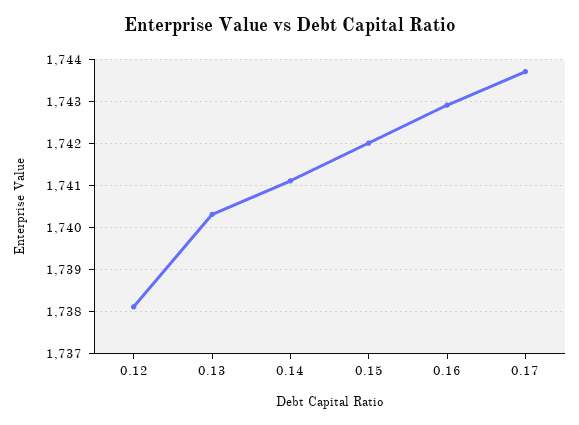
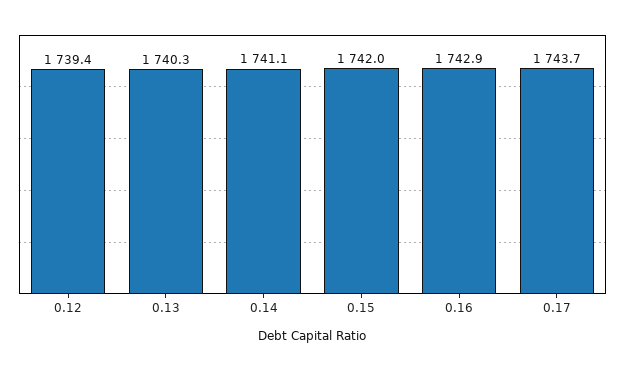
0.12: 1738 -> 1739.4

